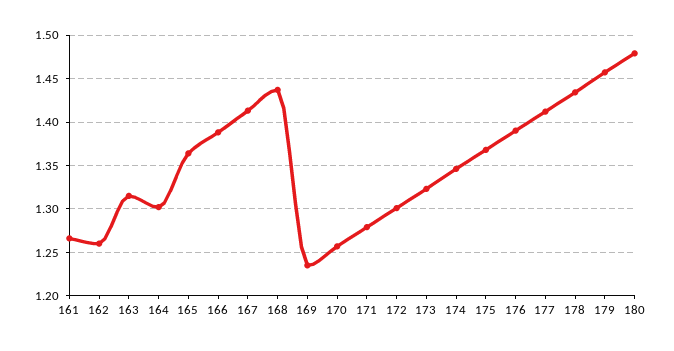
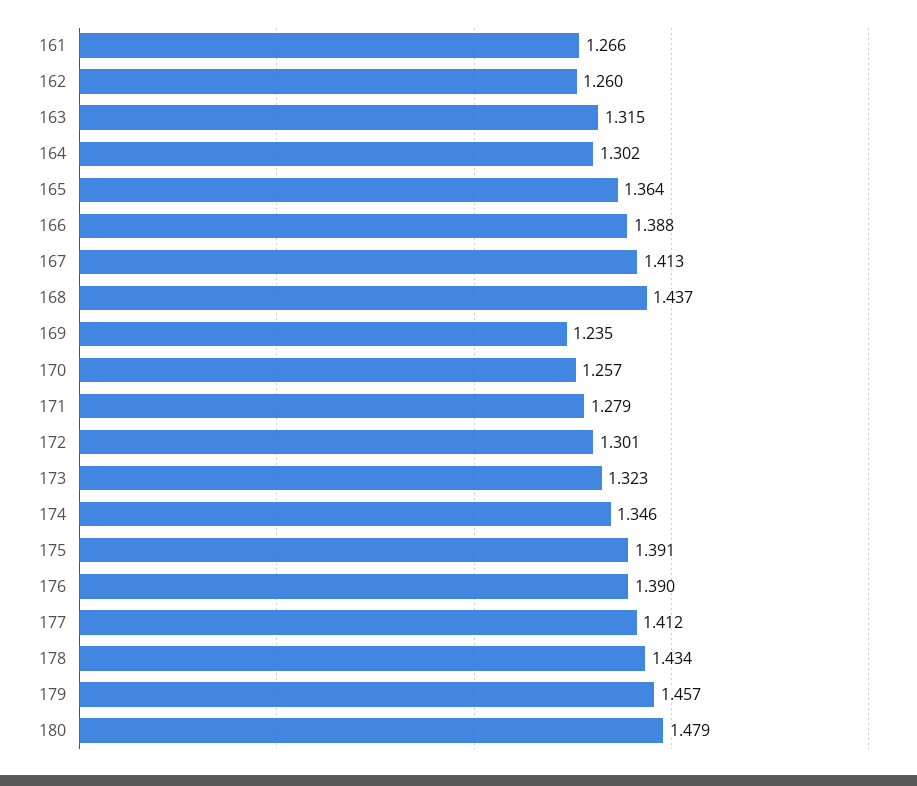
175: 1.37 -> 1.391

